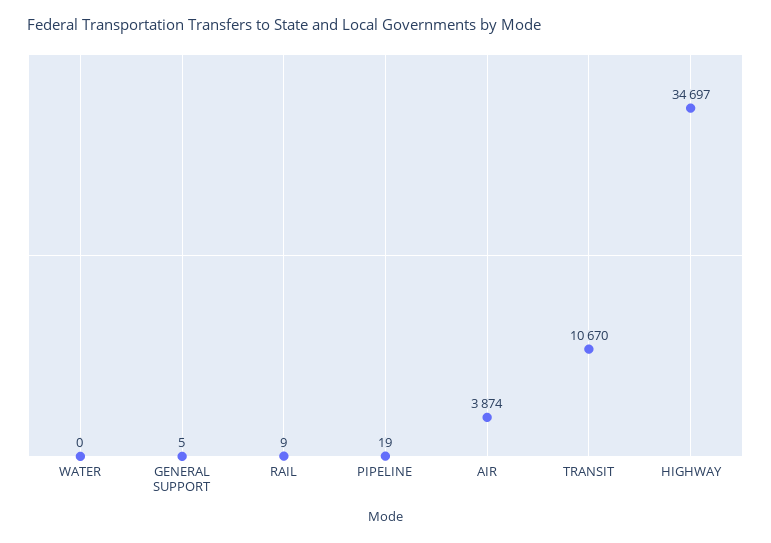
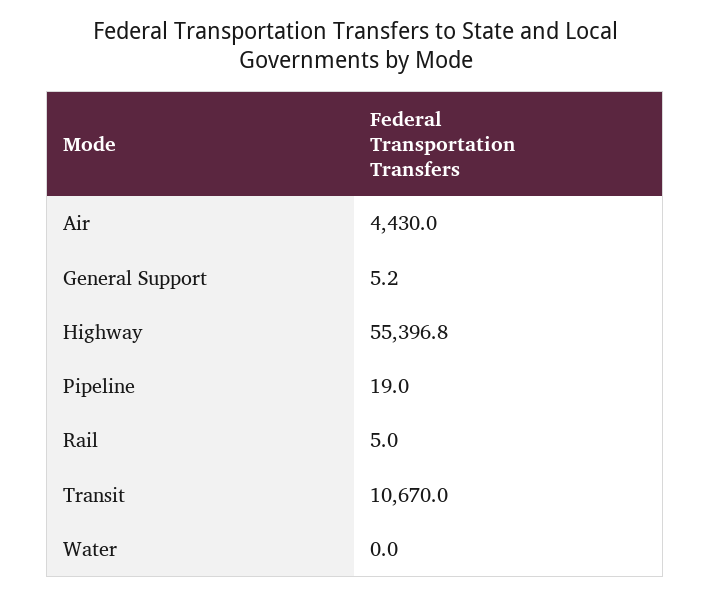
RAIL: 9 -> 5
AIR: 3874 -> 4430
HIGHWAY: 34697 -> 55396.8

